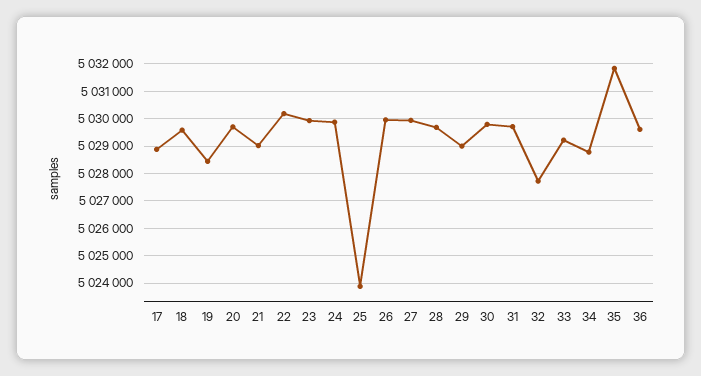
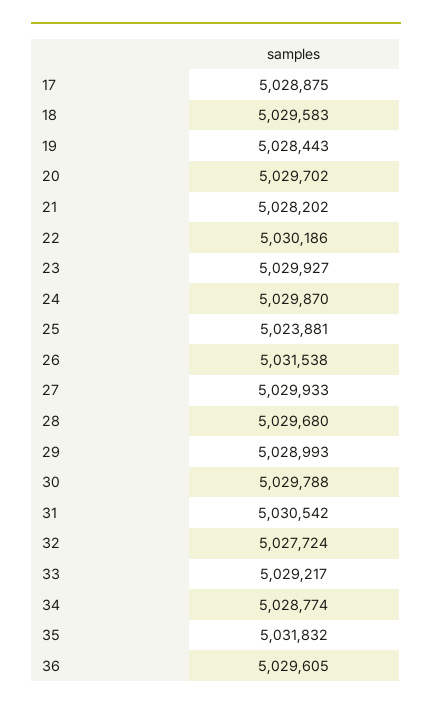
21: 5029000 -> 5028202
26: 5030000 -> 5031538
31: 5029750 -> 5030542

